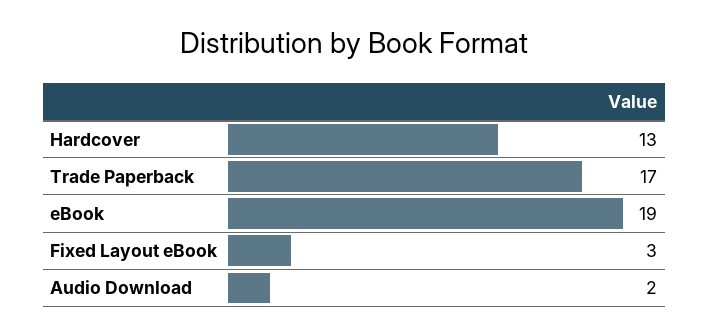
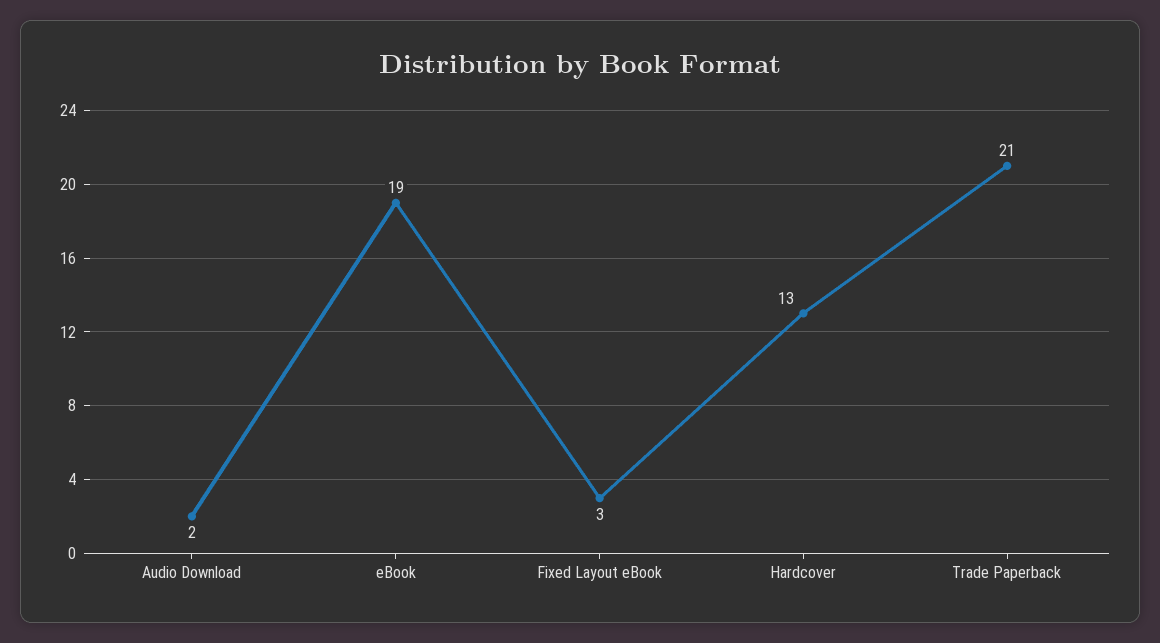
Trade Paperback: 17 -> 21

